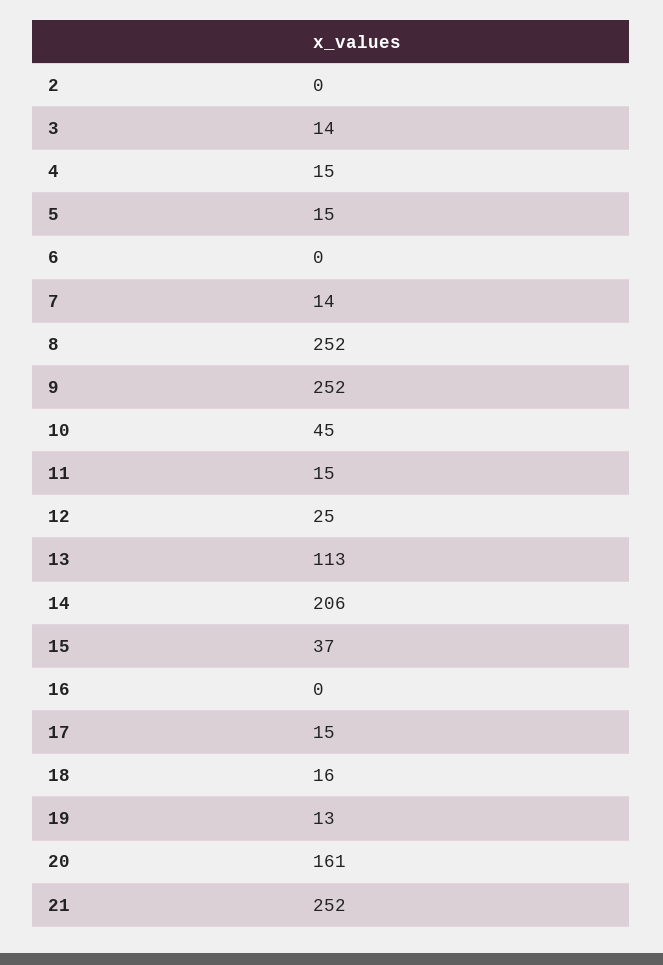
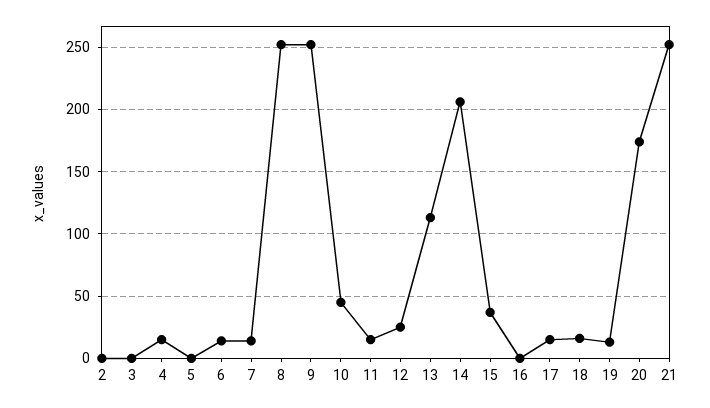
3: 14 -> 0
5: 15 -> 0
6: 0 -> 15
20: 161 -> 175

